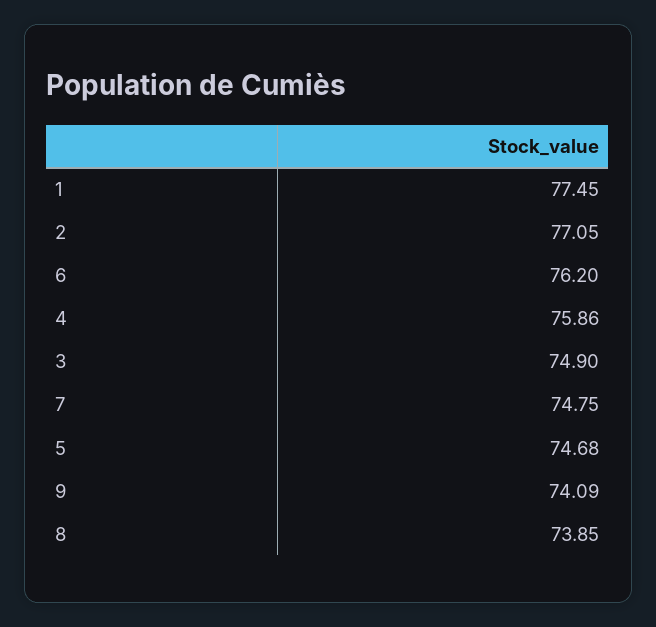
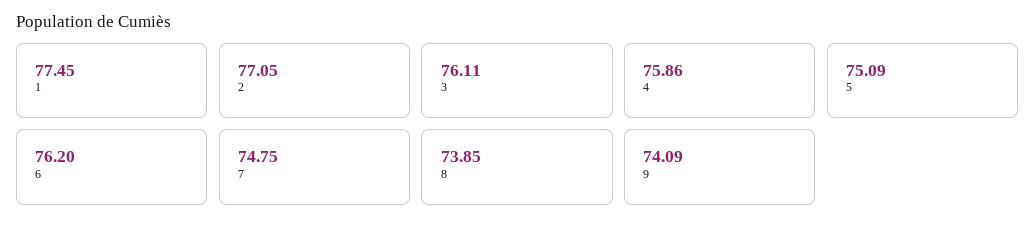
3: 74.9 -> 76.11
5: 74.68 -> 75.09

